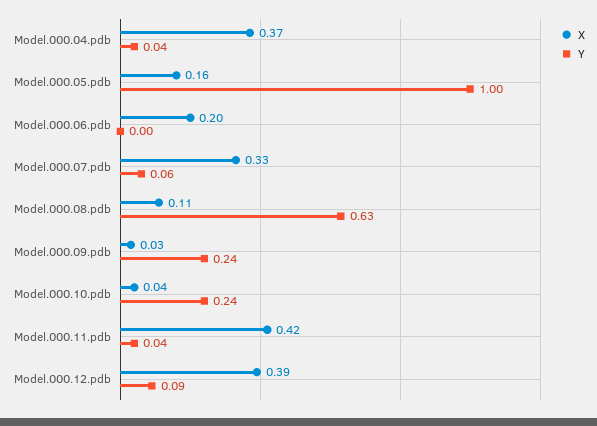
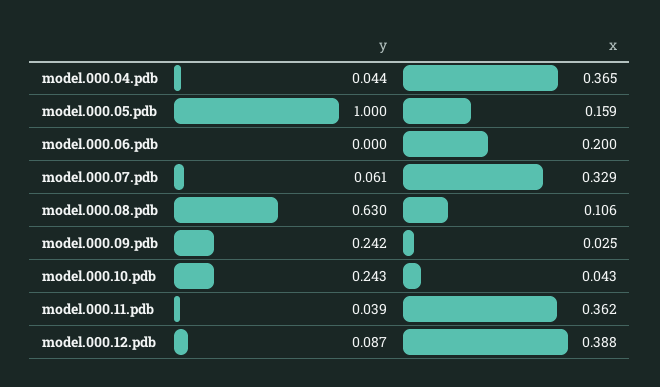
X, Model.000.11.pdb: 0.42 -> 0.362

